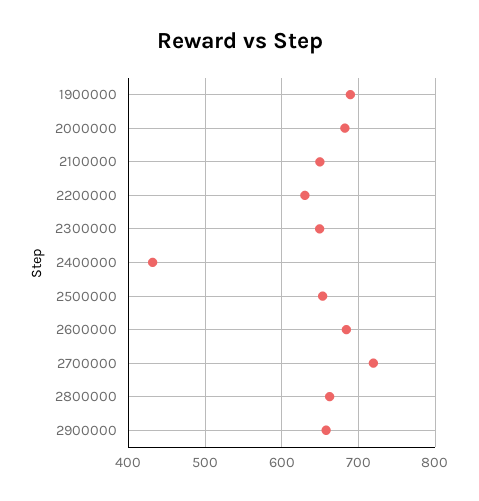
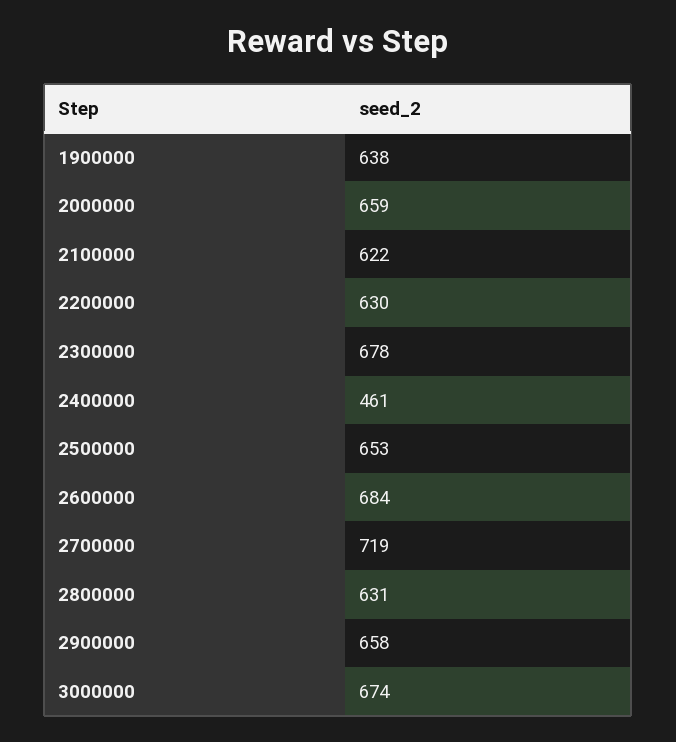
1900000: 690 -> 638
2000000: 680 -> 659
2100000: 650 -> 622
2300000: 650 -> 678
2400000: 430 -> 461
2800000: 660 -> 631
3000000: none -> 674

